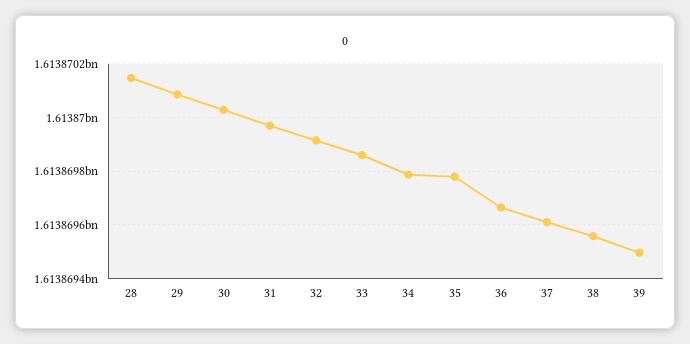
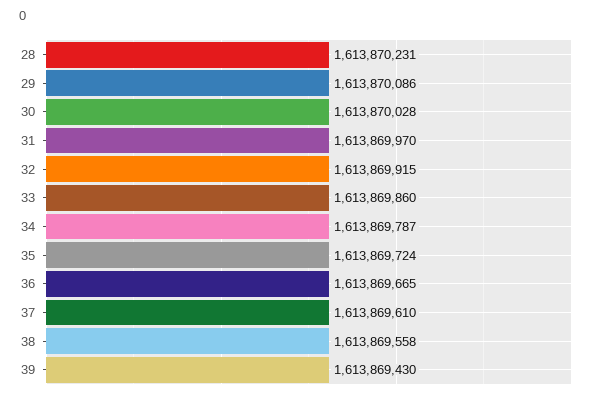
28: 1613870150 -> 1613870231
35: 1613869775 -> 1613869724
39: 1613869500 -> 1613869430

